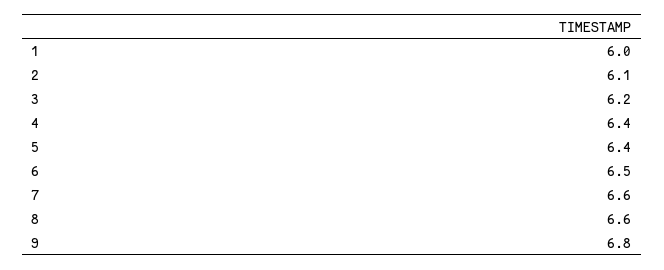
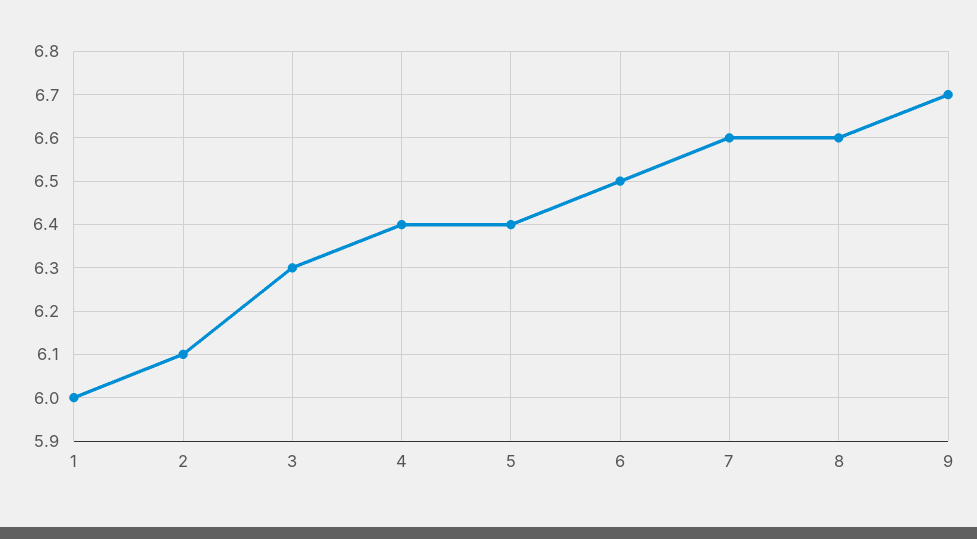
3: 6.2 -> 6.3
9: 6.8 -> 6.7

